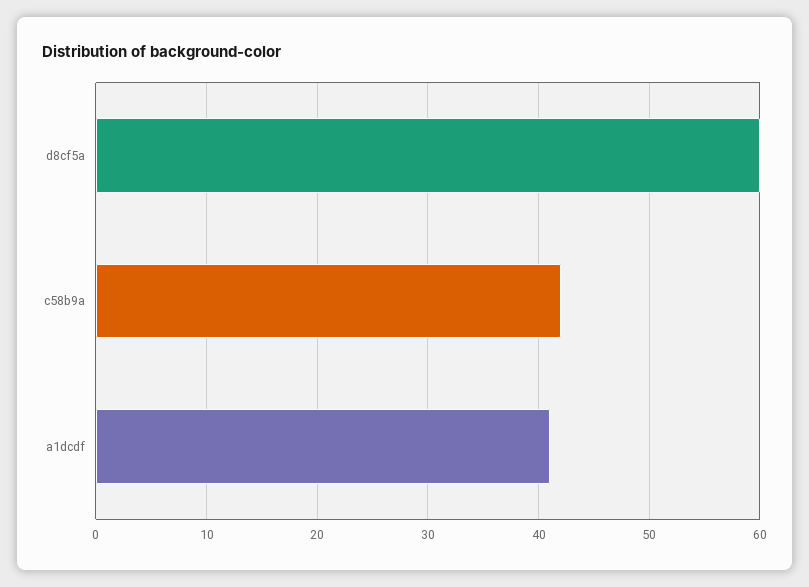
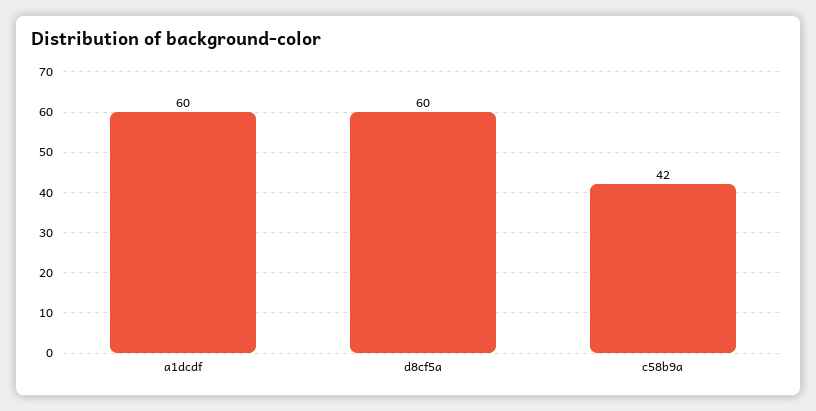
a1dcdf: 41 -> 60

